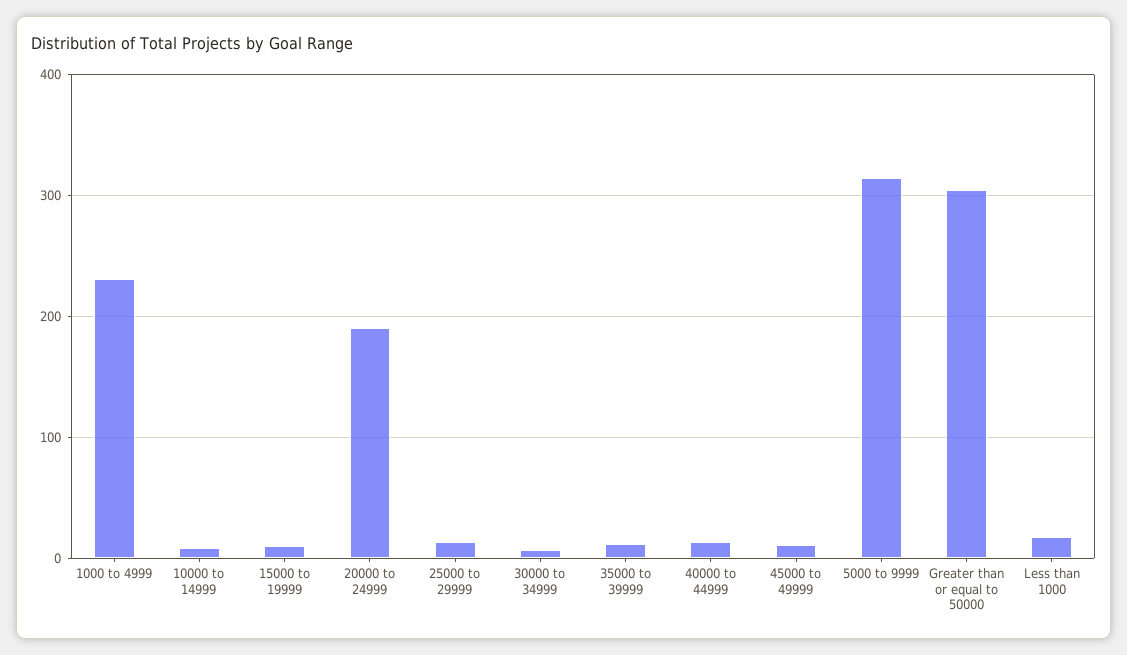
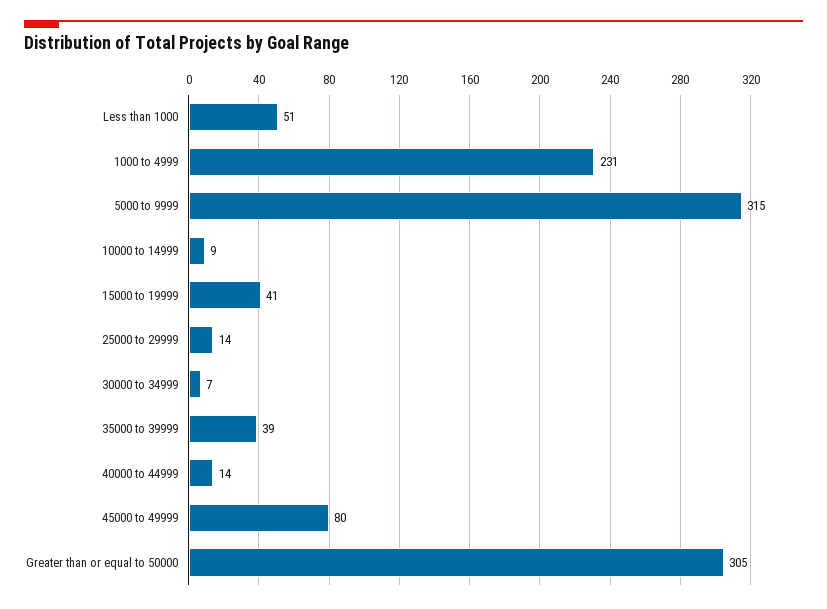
15000 to 19999: 10 -> 41
20000 to 24999: 190 -> none
35000 to 39999: 10 -> 39
45000 to 49999: 10 -> 80
Less than 1000: 20 -> 51

